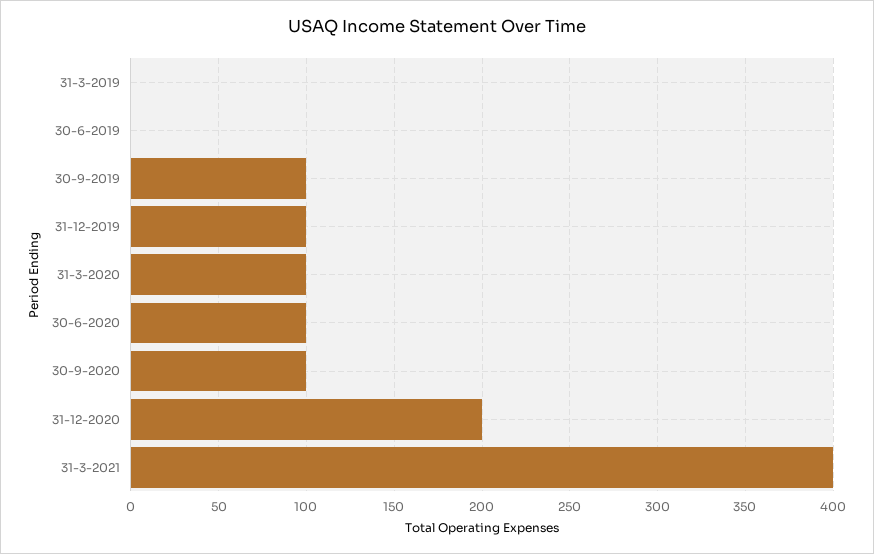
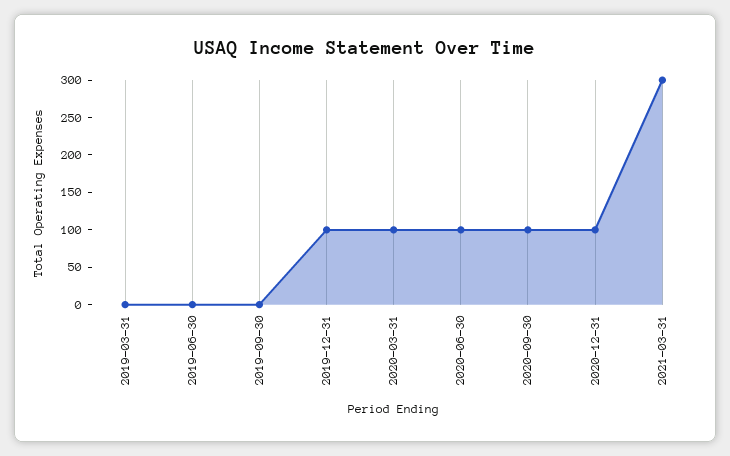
30-9-2019: 100 -> 0
31-12-2020: 200 -> 100
31-3-2021: 400 -> 300

